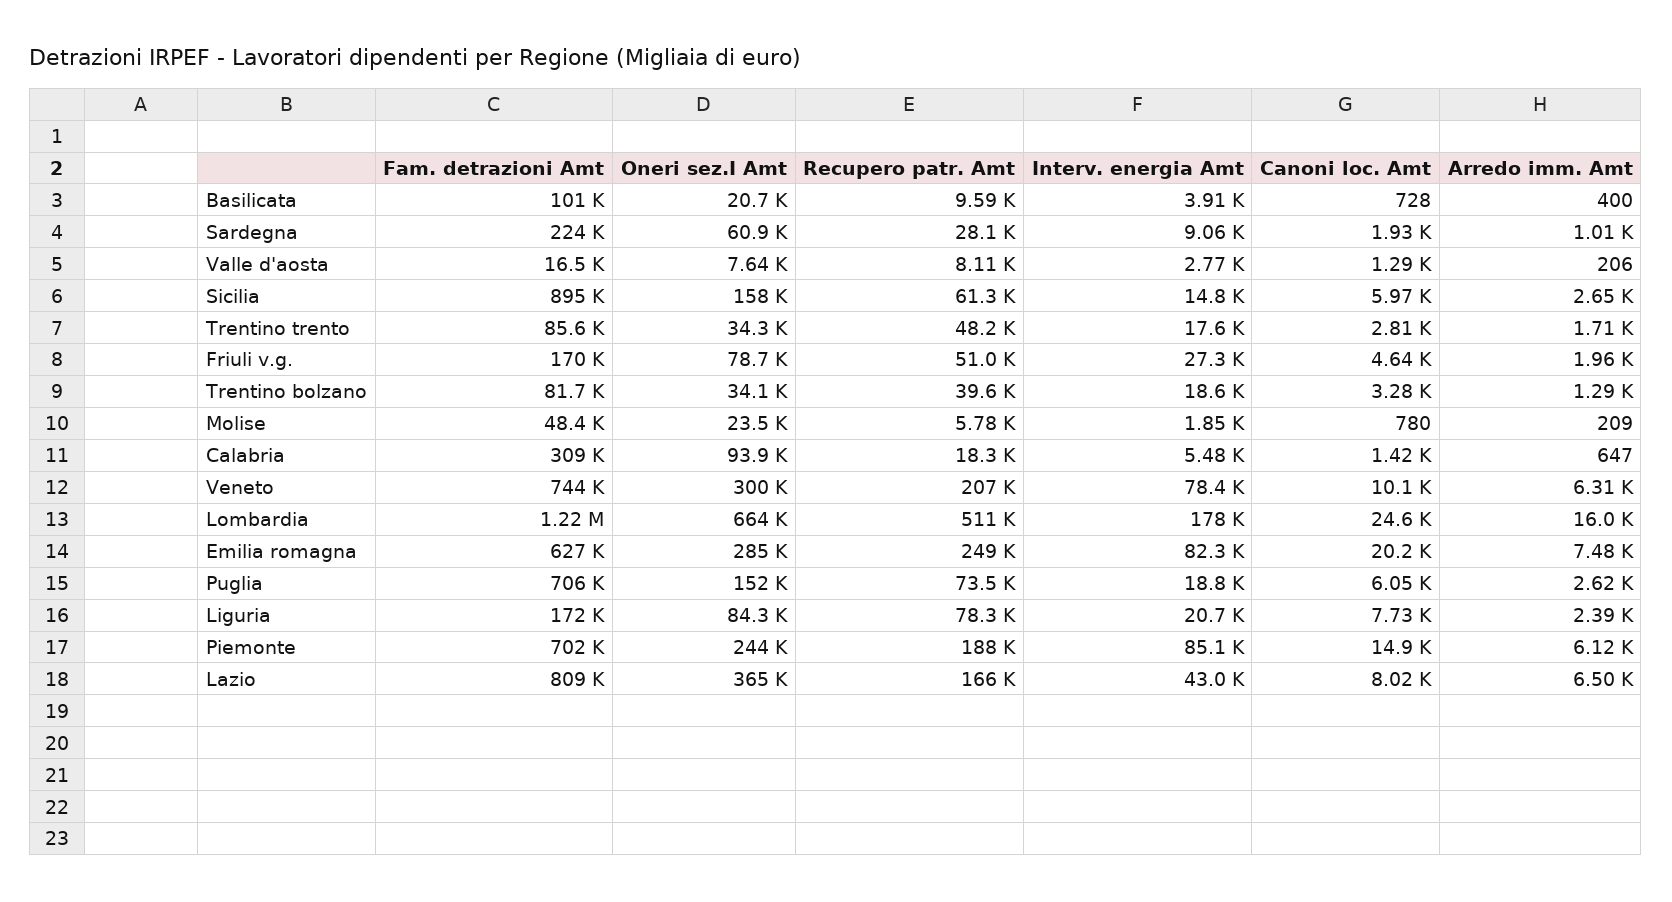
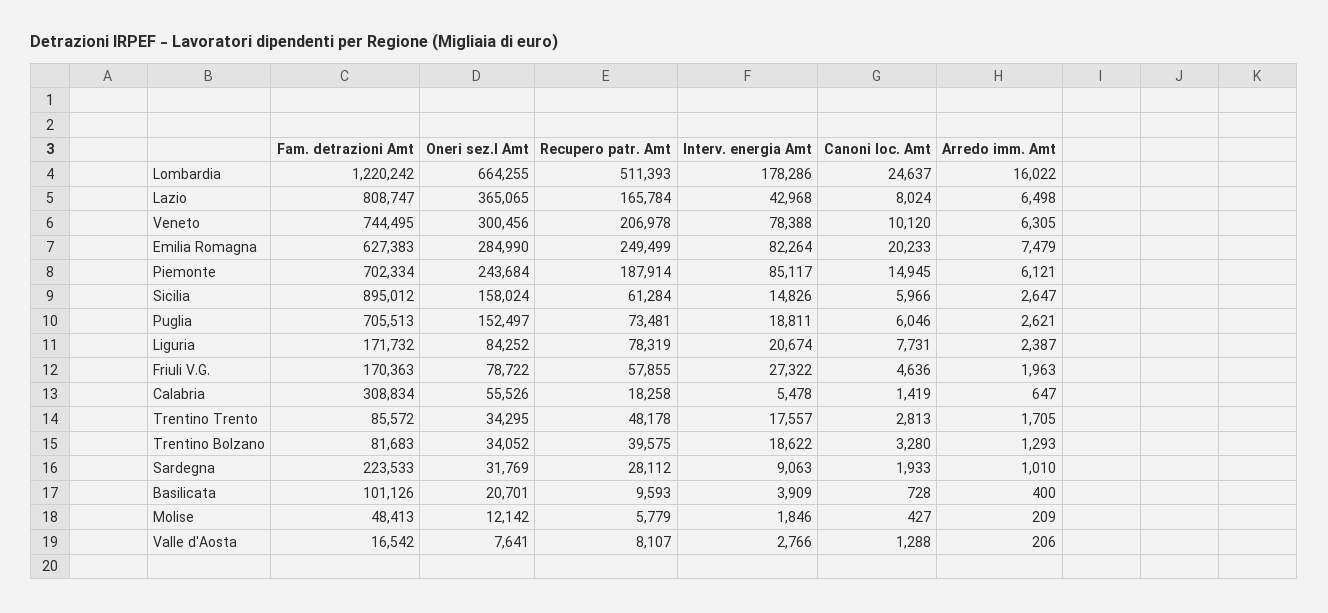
Oneri sez.I Amt, Sardegna: 60900 -> 31769
Recupero patr. Amt, Friuli v.g.: 51000 -> 57855
Oneri sez.I Amt, Molise: 23500 -> 12142
Canoni loc. Amt, Molise: 780 -> 427
Oneri sez.I Amt, Calabria: 93900 -> 55526

